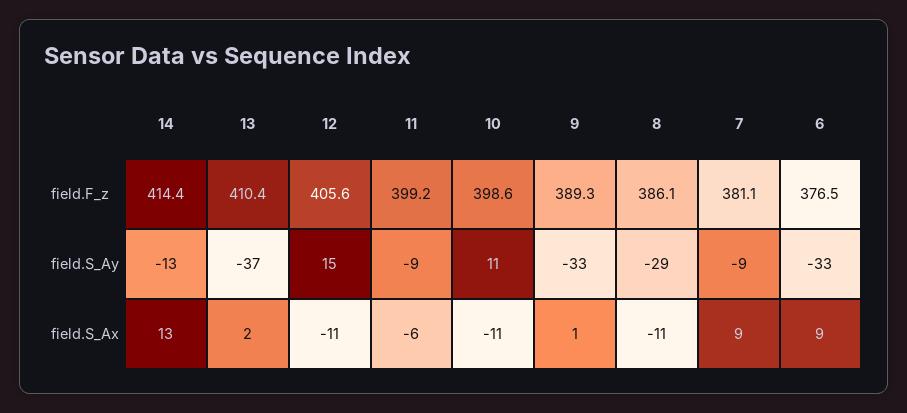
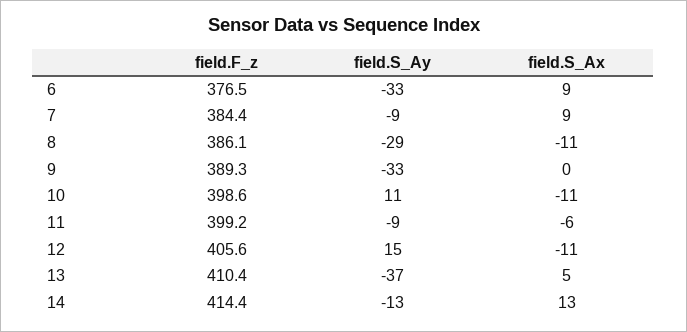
7, field.F_z: 381.1 -> 384.4
13, field.S_Ax: 2 -> 5
9, field.S_Ax: 1 -> 0

